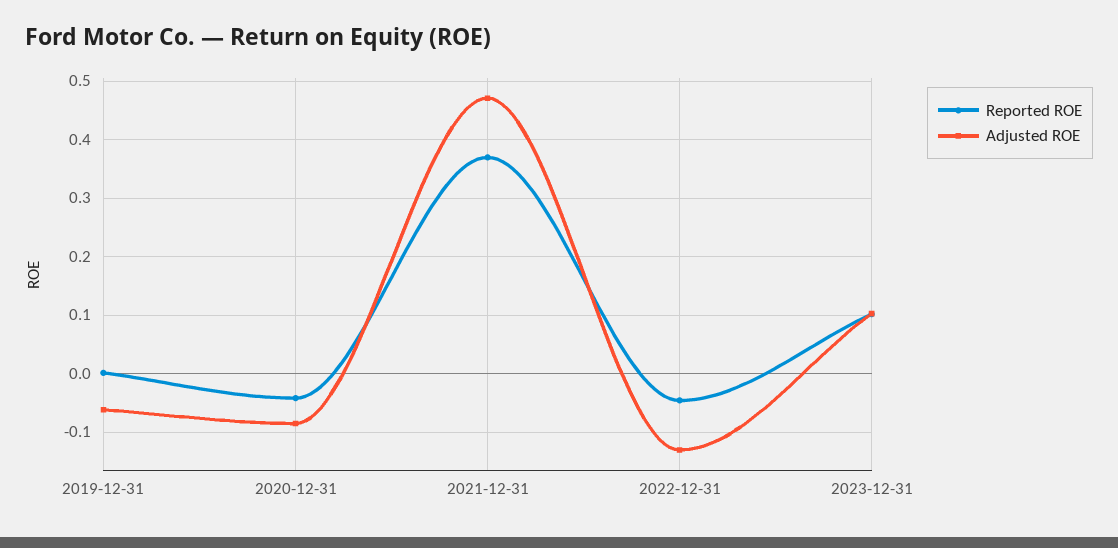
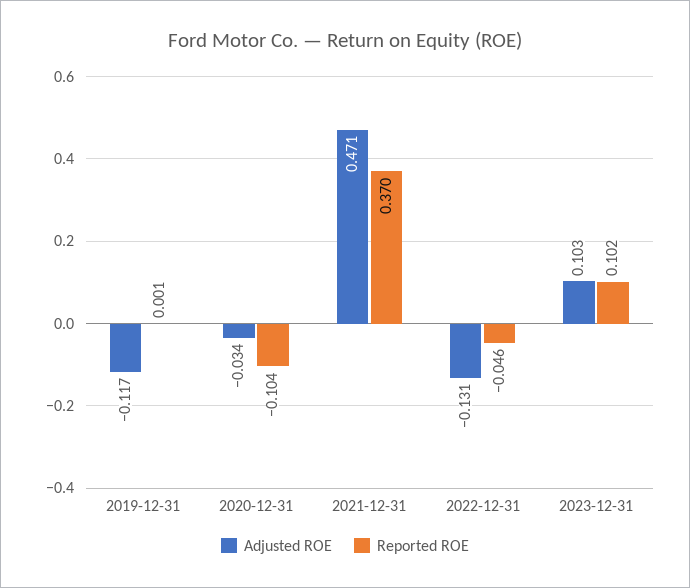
Adjusted ROE, 2019-12-31: -0.06 -> -0.117
Reported ROE, 2020-12-31: -0.04 -> -0.104
Adjusted ROE, 2020-12-31: -0.08 -> -0.034

